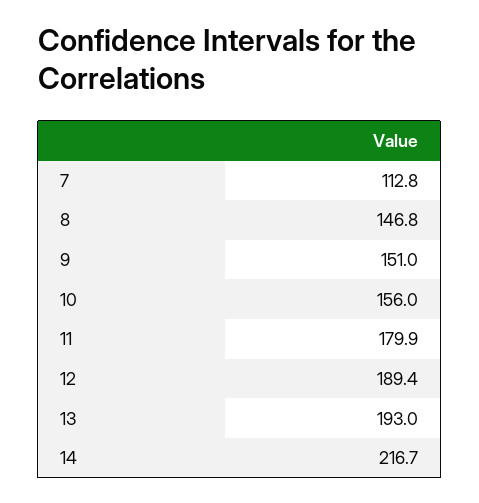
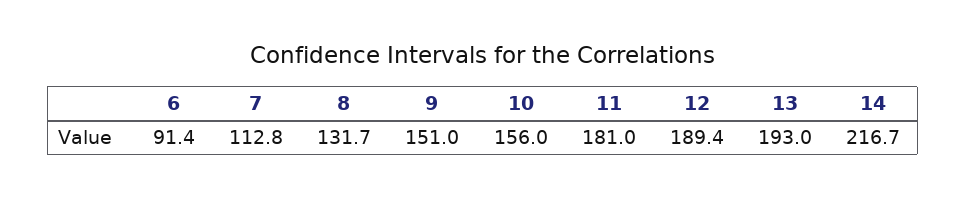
8: 146.8 -> 131.7
11: 179.9 -> 181
6: none -> 91.4

